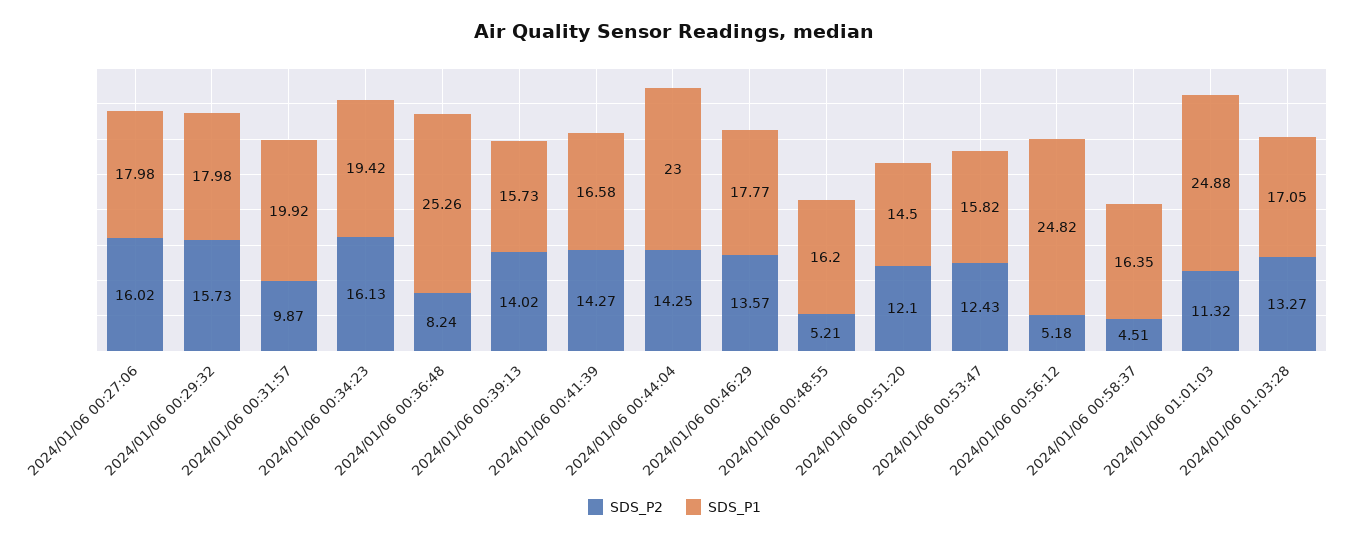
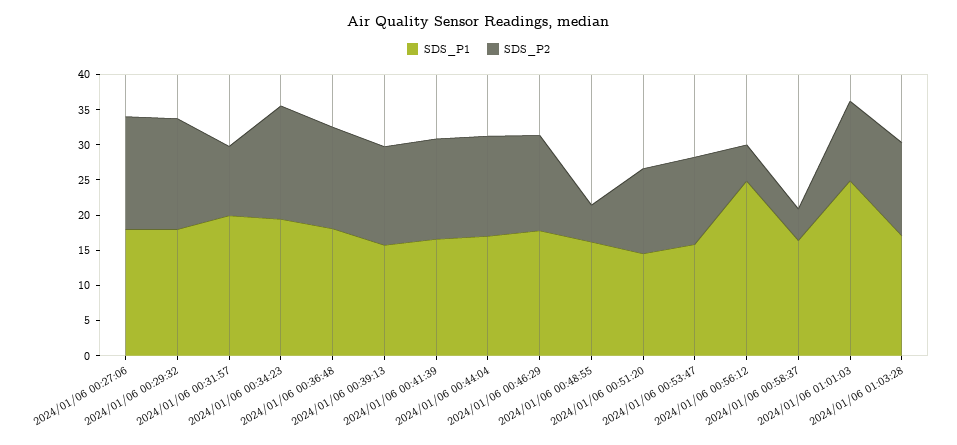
SDS_P2, 2024/01/06 00:36:48: 8.24 -> 15
SDS_P1, 2024/01/06 00:36:48: 25.26 -> 17.5
SDS_P1, 2024/01/06 00:44:04: 23 -> 17.5

